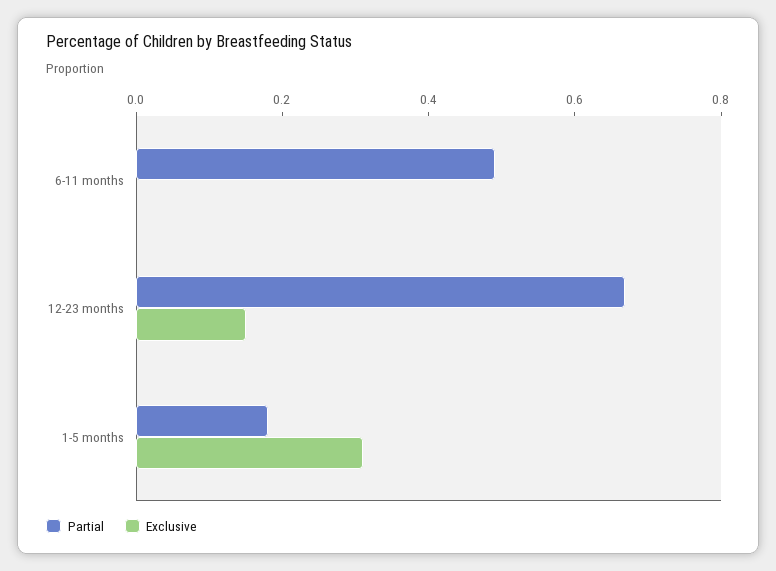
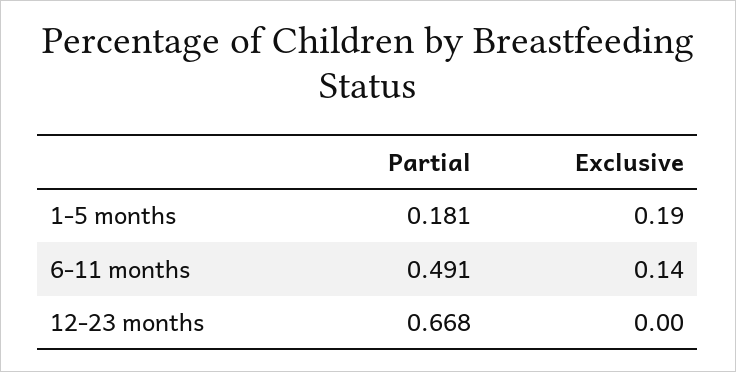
Exclusive, 6-11 months: 0 -> 0.14
Exclusive, 12-23 months: 0.15 -> 0
Exclusive, 1-5 months: 0.3 -> 0.19

